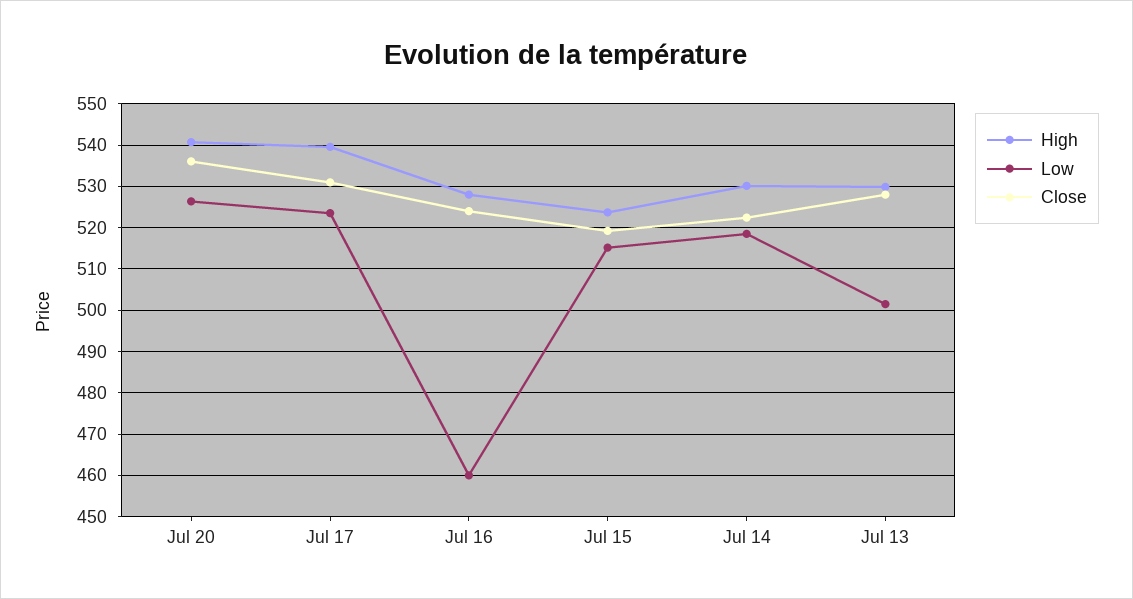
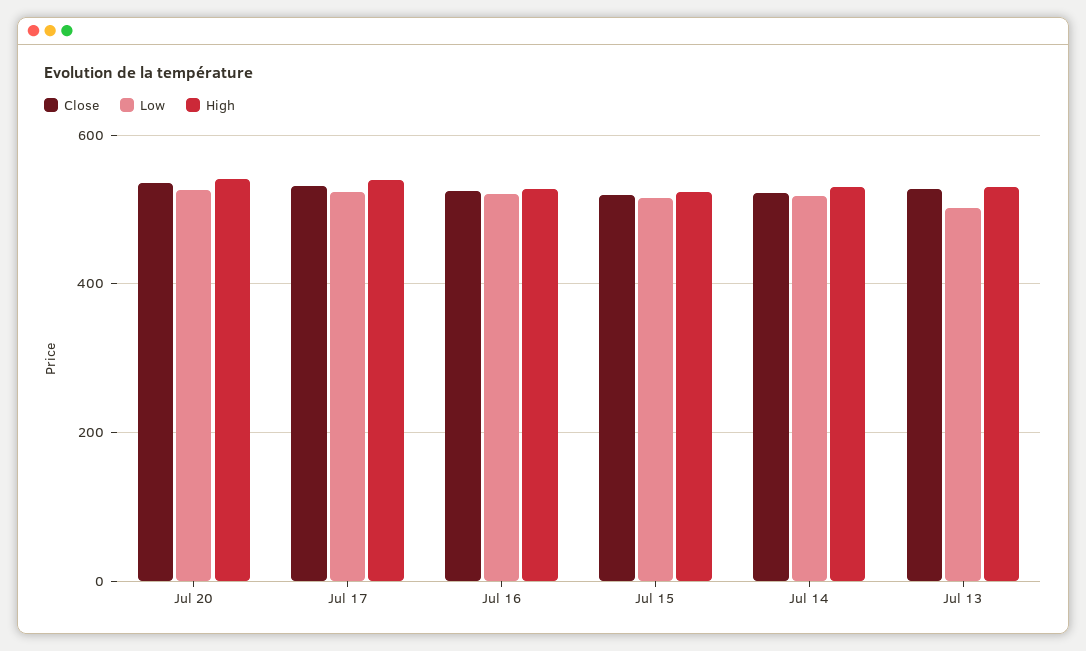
Low, Jul 16: 460 -> 520

